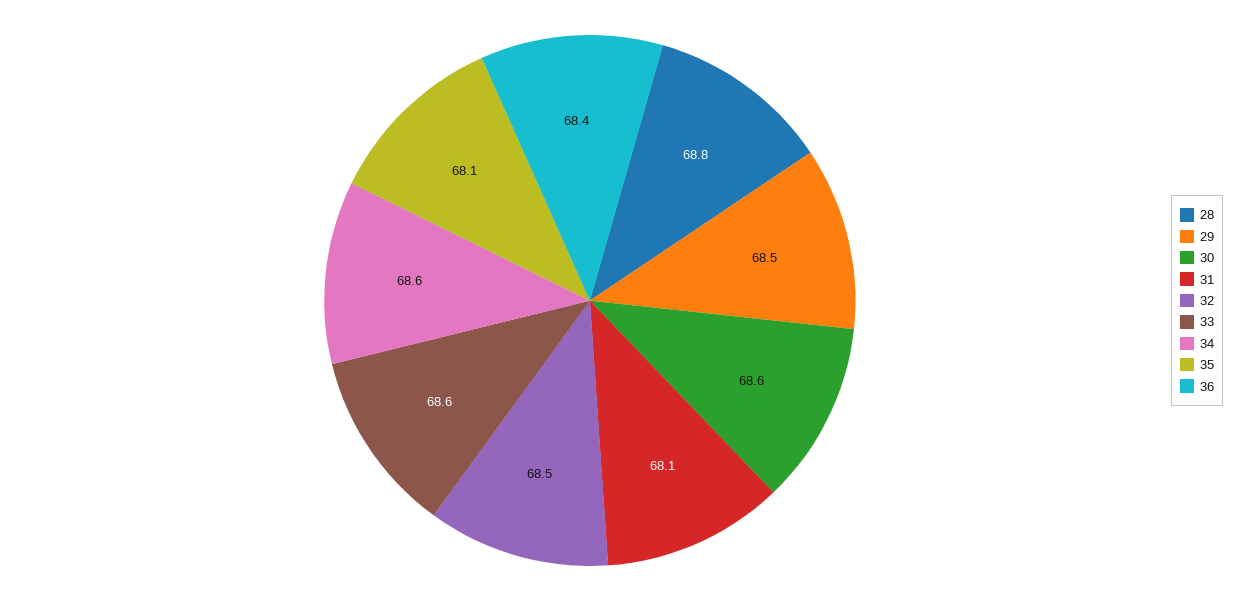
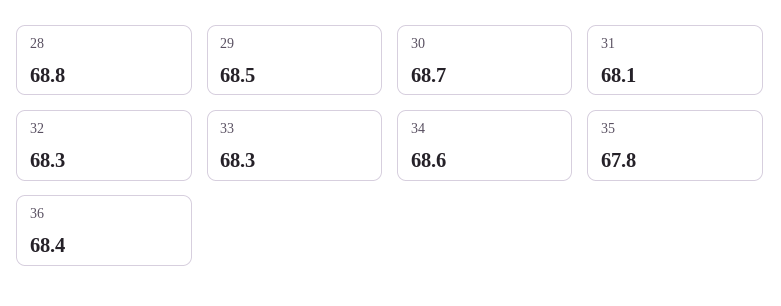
30: 68.6 -> 68.7
32: 68.5 -> 68.3
33: 68.6 -> 68.3
35: 68.1 -> 67.8

